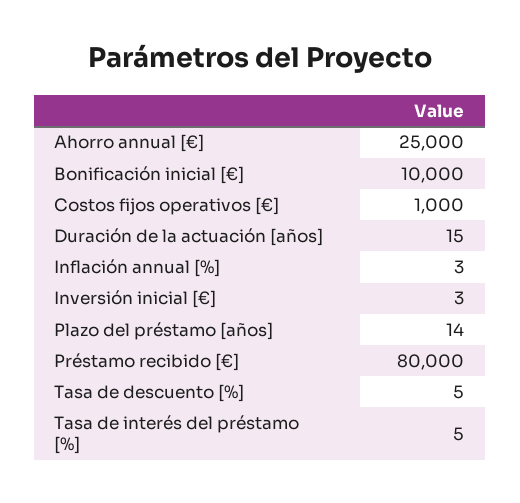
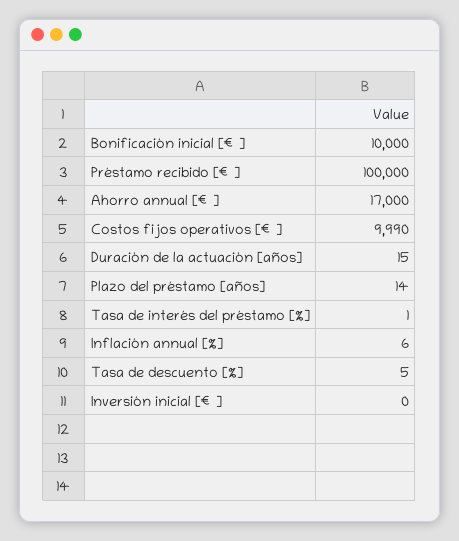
Ahorro annual [€]: 25000 -> 17000
Costos fijos operativos [€]: 1000 -> 9990
Inflación annual [%]: 3 -> 6
Inversión inicial [€]: 3 -> 0
Préstamo recibido [€]: 80000 -> 100000
Tasa de interés del préstamo [%]: 5 -> 1

